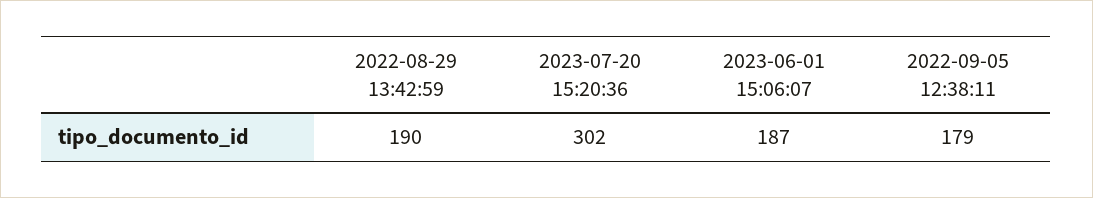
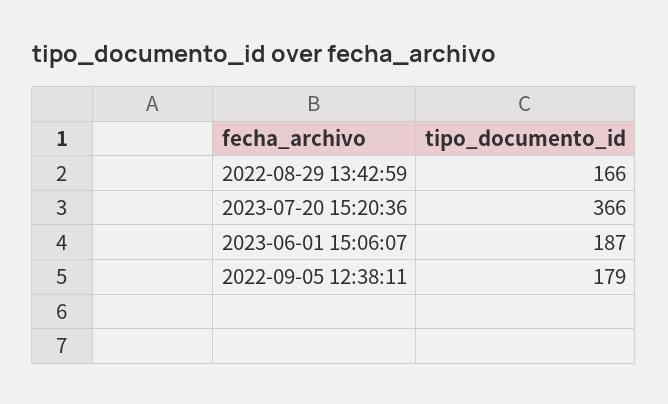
2022-08-29 13:42:59: 190 -> 166
2023-07-20 15:20:36: 302 -> 366

